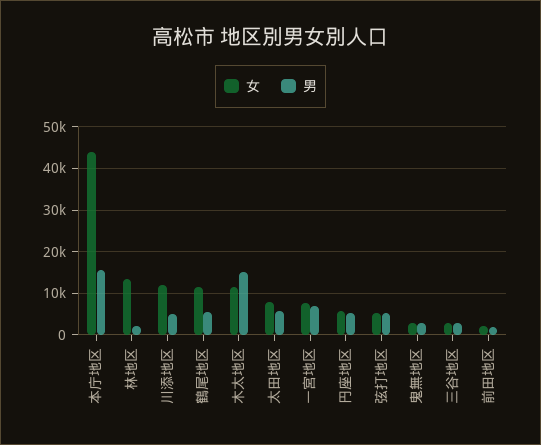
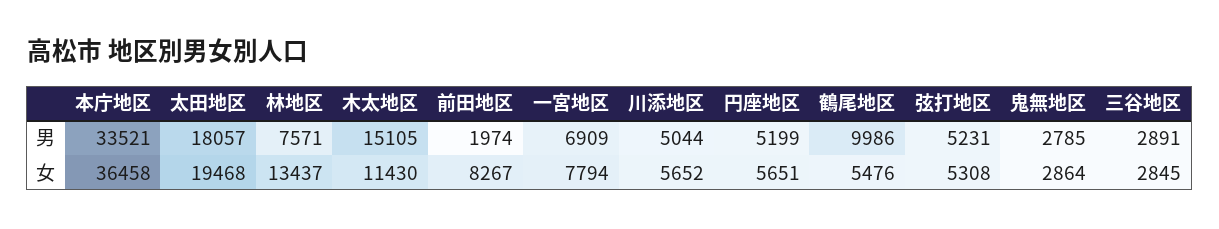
女, 本庁地区: 44000 -> 36458
男, 本庁地区: 16000 -> 33521
男, 林地区: 2000 -> 7571
女, 川添地区: 12000 -> 5652
女, 鶴尾地区: 12000 -> 5476
男, 鶴尾地区: 6000 -> 9986
女, 太田地区: 8000 -> 19468
男, 太田地区: 6000 -> 18057
女, 前田地区: 2000 -> 8267

